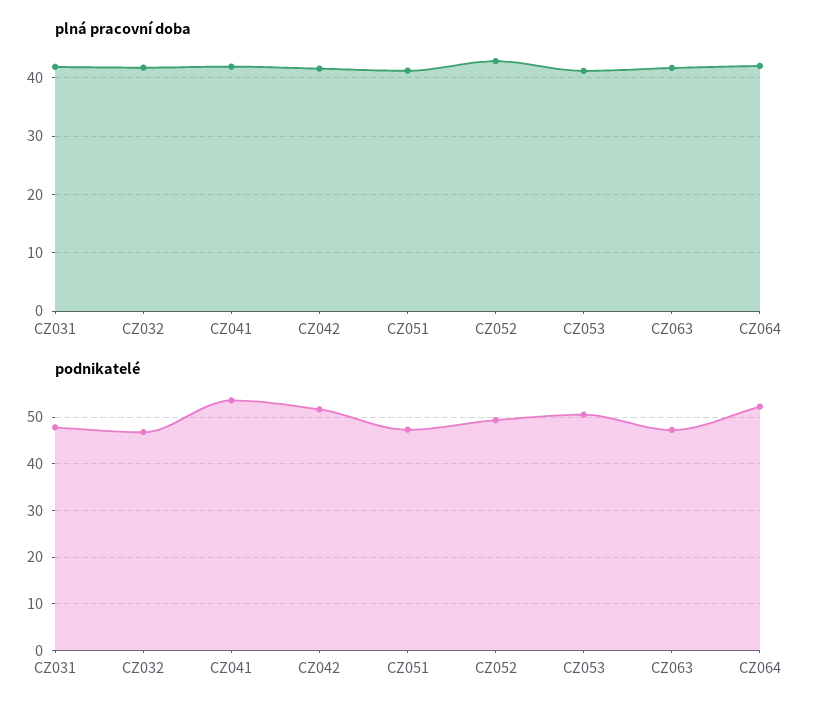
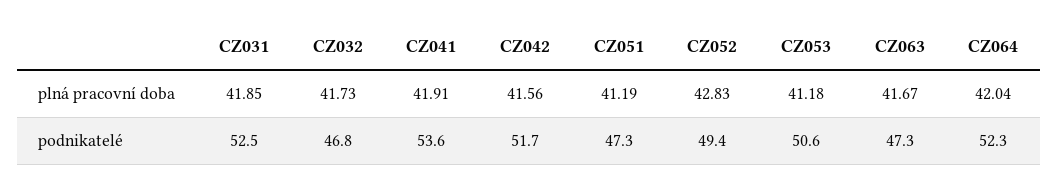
podnikatelé, CZ031: 48 -> 52.5

